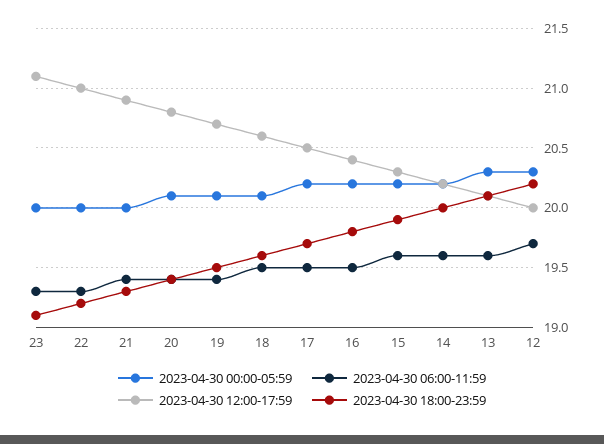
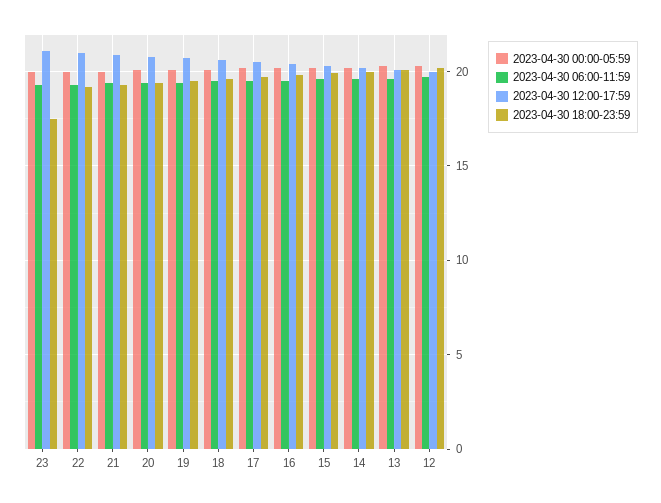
2023-04-30 18:00-23:59, 23: 19.1 -> 17.5

